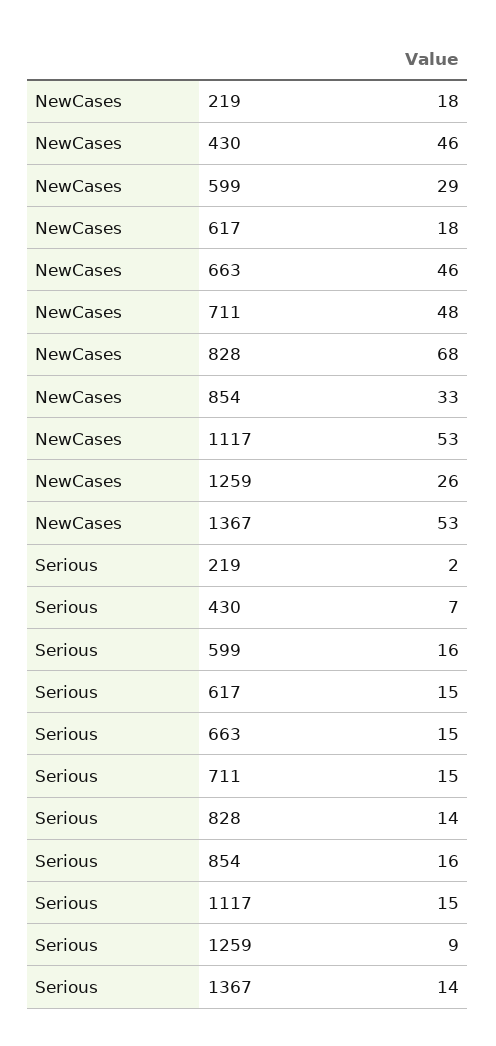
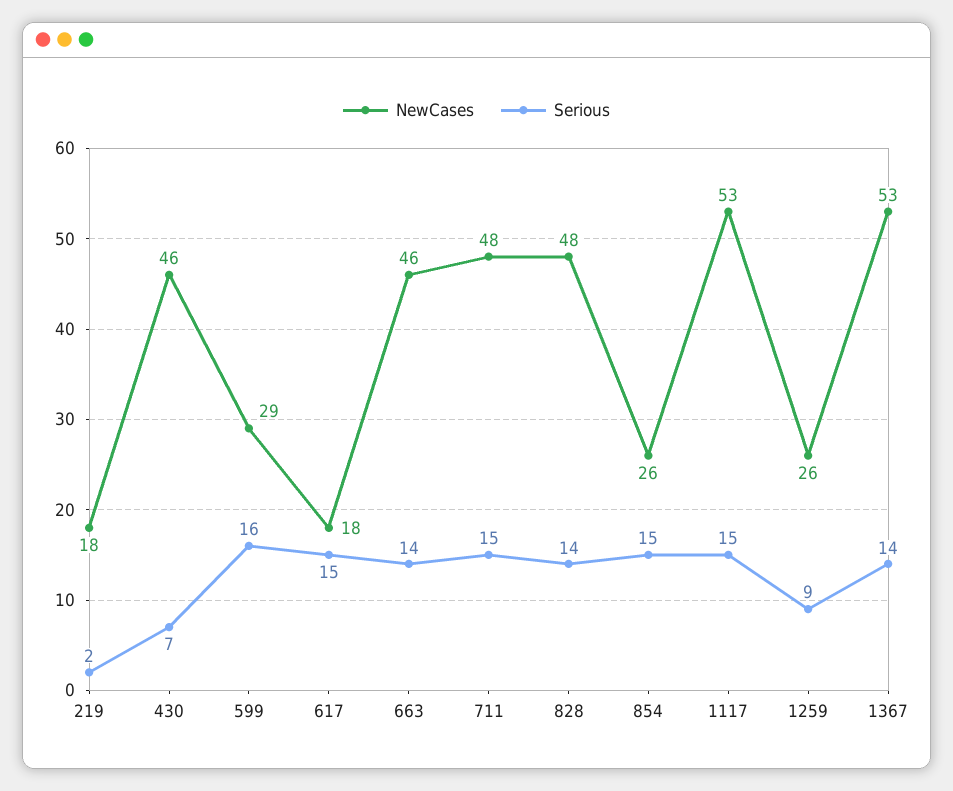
NewCases, 828: 68 -> 48
NewCases, 854: 33 -> 26
Serious, 663: 15 -> 14
Serious, 854: 16 -> 15

